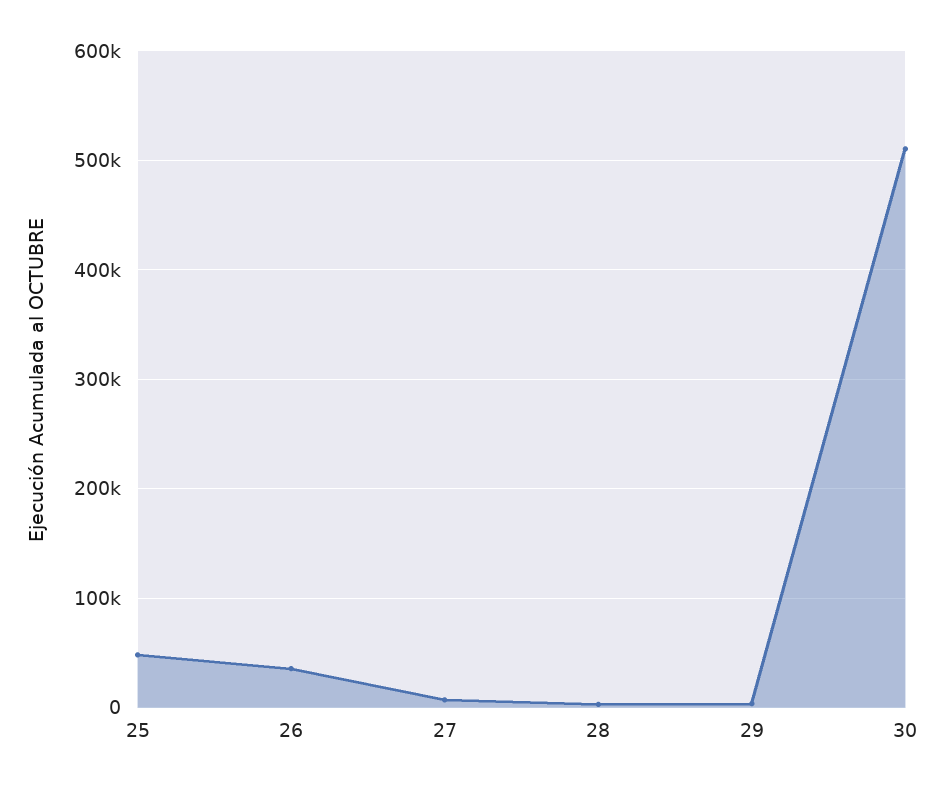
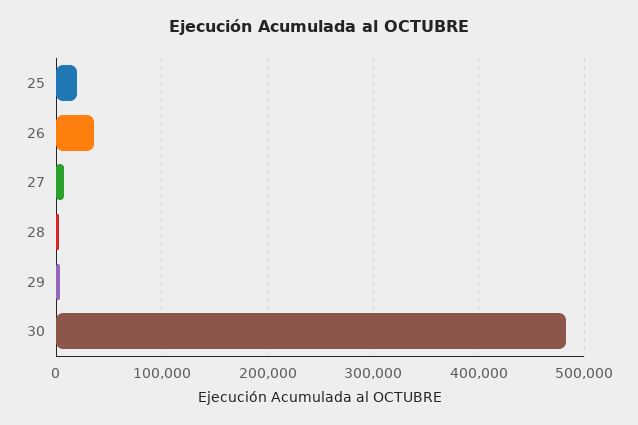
25: 50000 -> 20000
30: 510000 -> 480000

